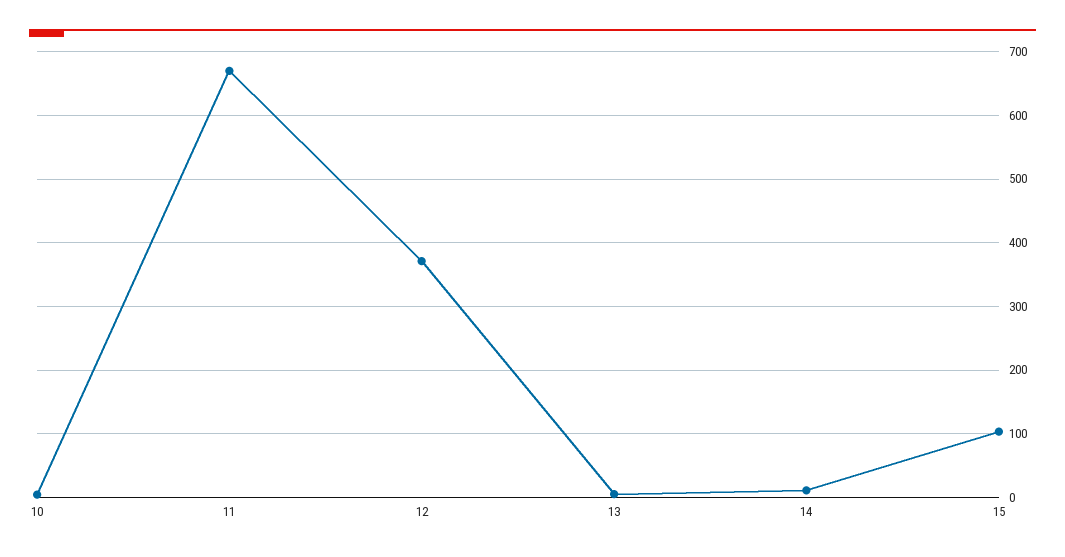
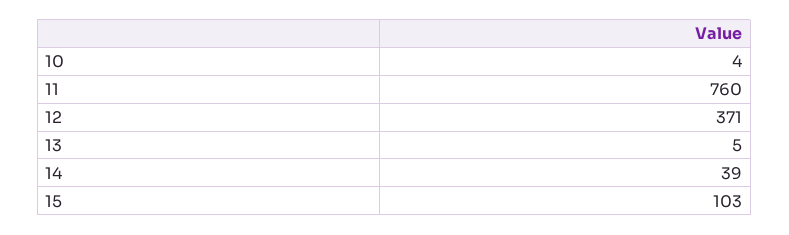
11: 670 -> 760
14: 10 -> 39

